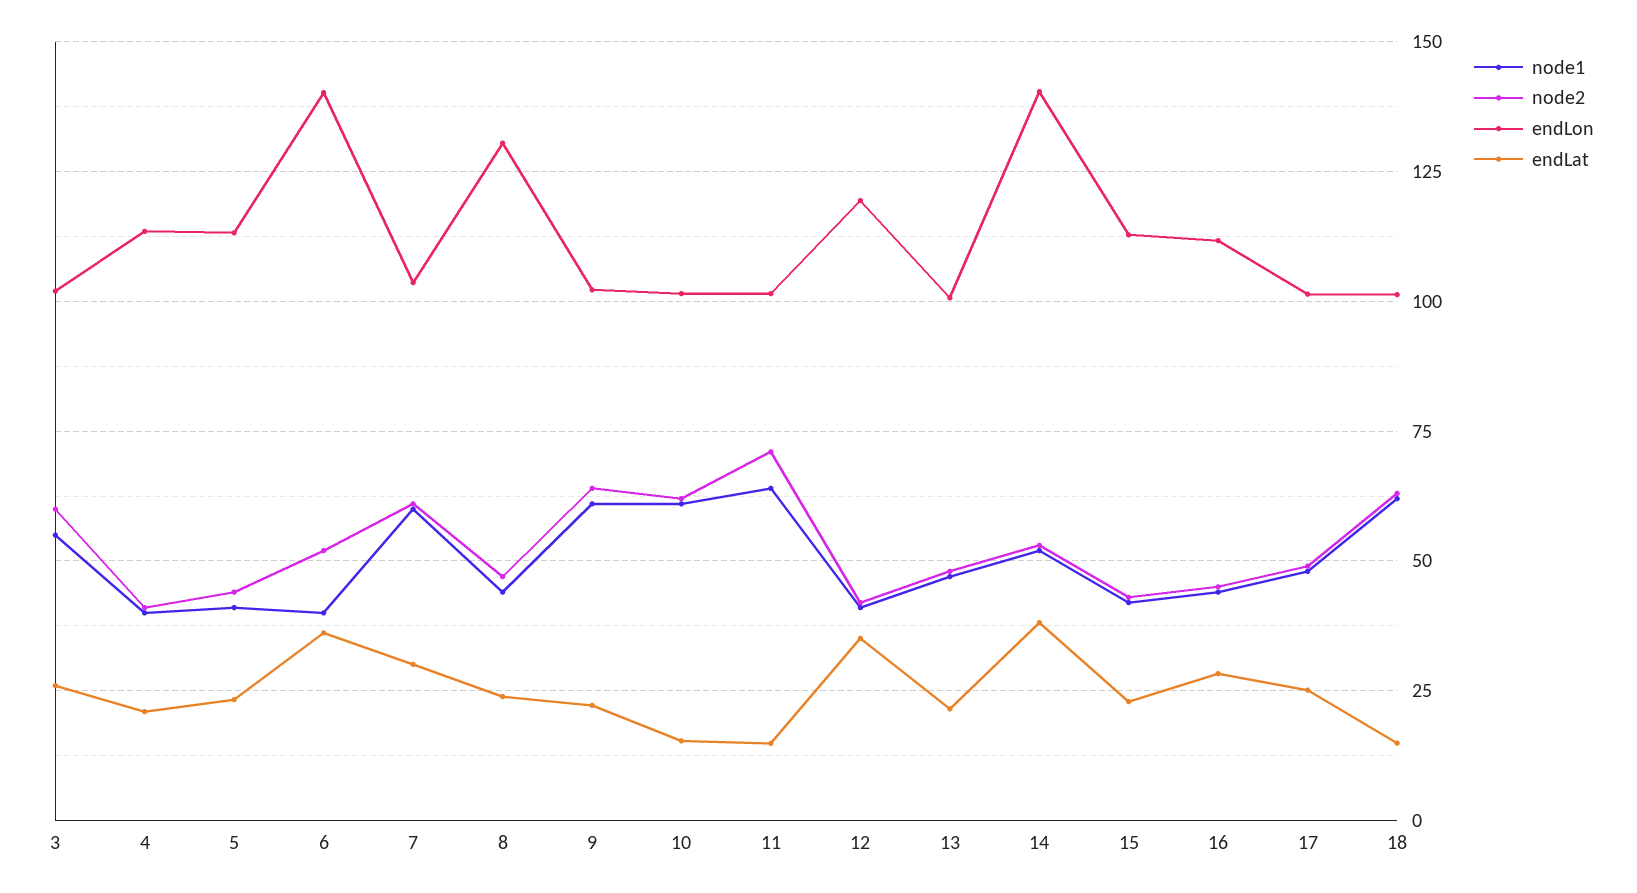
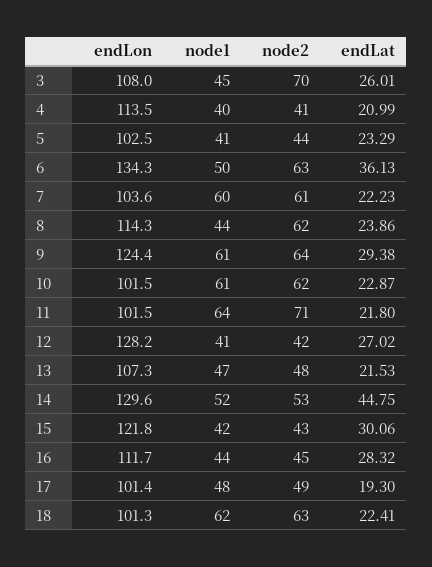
node1, 3: 55 -> 45
node2, 3: 60 -> 70
endLon, 3: 102.5 -> 108
endLon, 5: 112.5 -> 102.5
node1, 6: 40 -> 50
node2, 6: 52.5 -> 63
endLon, 6: 140 -> 134.3
endLat, 7: 30 -> 22.23
node2, 8: 47.5 -> 62
endLon, 8: 130 -> 114.3
endLon, 9: 102.5 -> 124.4
endLat, 9: 22.5 -> 29.38
endLat, 10: 15 -> 22.87
endLat, 11: 15 -> 21.8
endLon, 12: 120 -> 128.2
endLat, 12: 35 -> 27.02
endLon, 13: 100 -> 107.3
endLon, 14: 140 -> 129.6
endLat, 14: 37.5 -> 44.75
endLon, 15: 112.5 -> 121.8
endLat, 15: 22.5 -> 30.06
endLat, 17: 25 -> 19.3
endLat, 18: 15 -> 22.41

